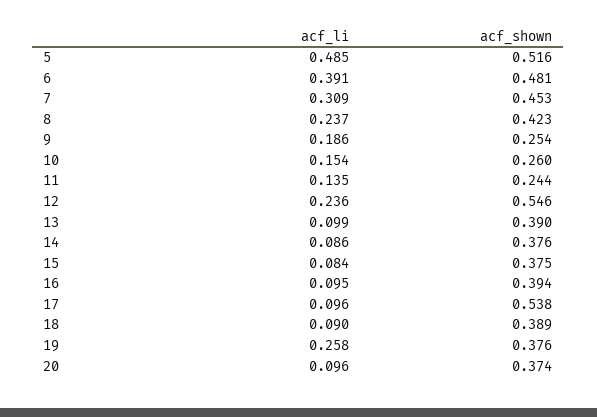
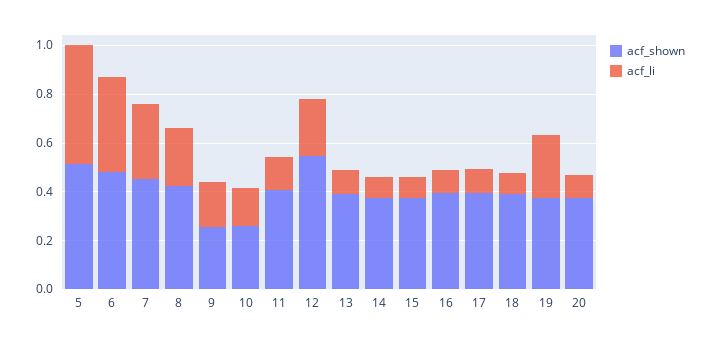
acf_shown, 11: 0.244 -> 0.4
acf_shown, 17: 0.538 -> 0.4

